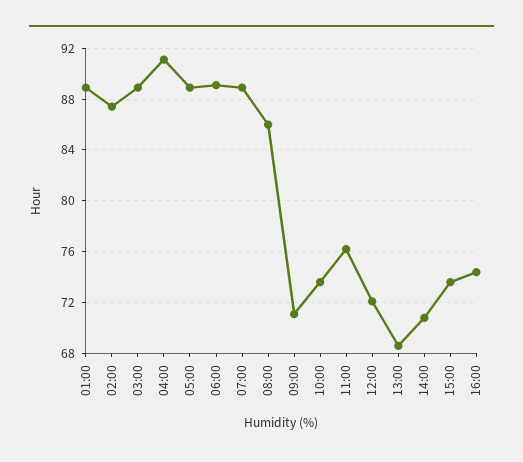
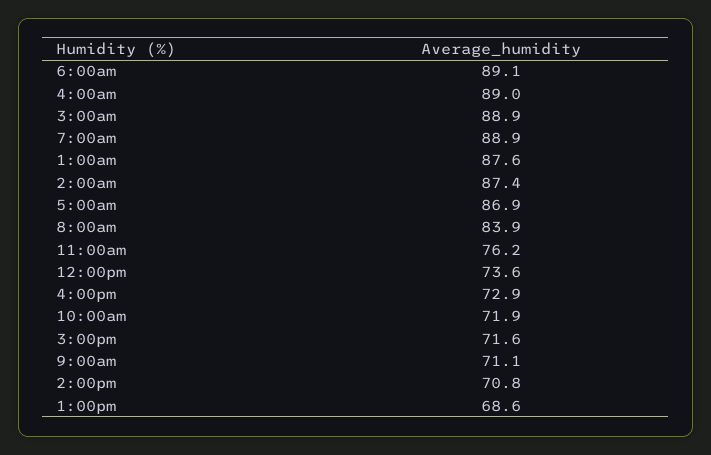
01:00: 89 -> 87.6
04:00: 91 -> 89
05:00: 89 -> 86.9
08:00: 86 -> 83.9
10:00: 73.5 -> 71.9
12:00: 72 -> 73.6
15:00: 73.5 -> 71.6
16:00: 74.5 -> 72.9

